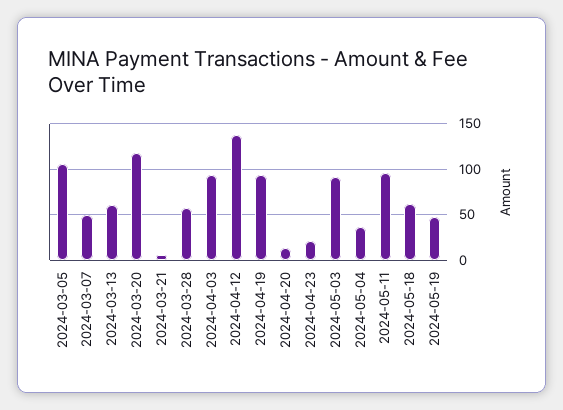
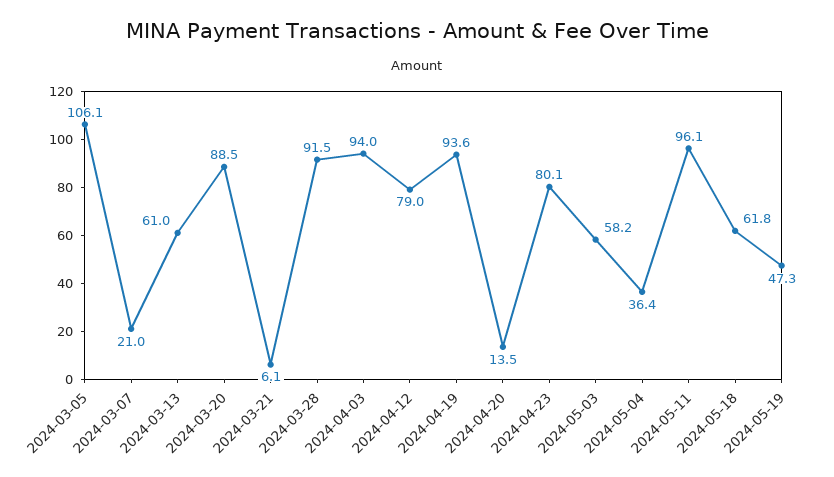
2024-03-07: 50 -> 21
2024-03-20: 120 -> 88.5
2024-03-28: 60 -> 91.5
2024-04-12: 140 -> 79
2024-04-23: 20 -> 80.1
2024-05-03: 90 -> 58.2

